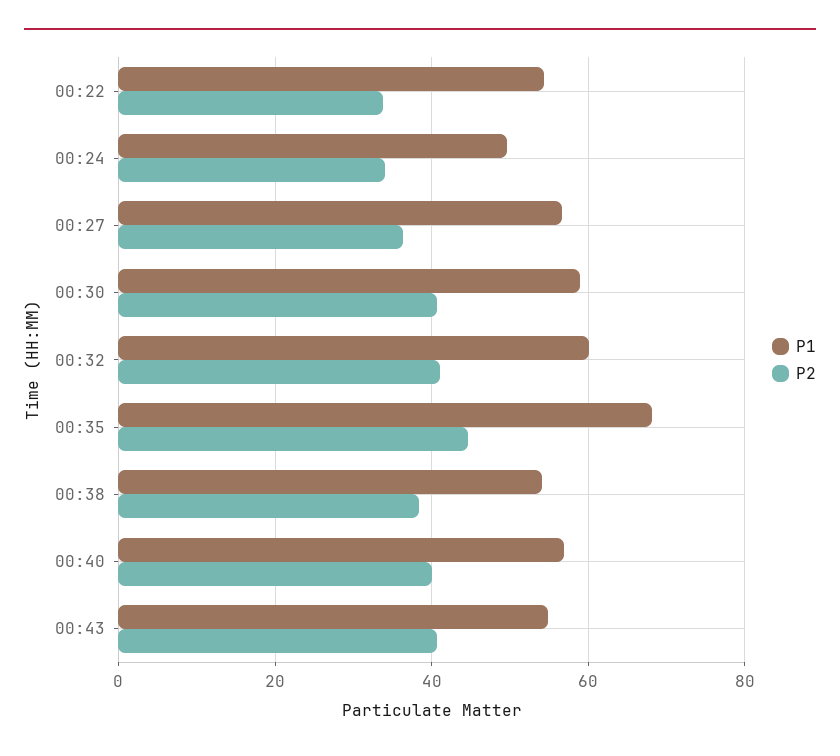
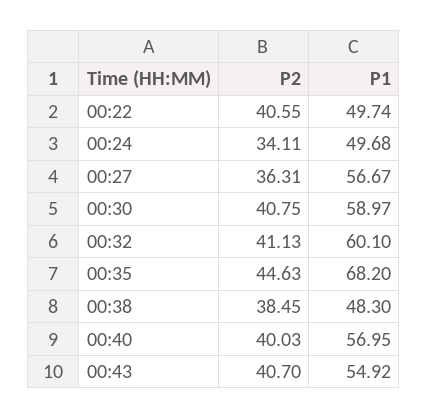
P1, 00:22: 54 -> 49.74
P2, 00:22: 34 -> 40.55
P1, 00:38: 54 -> 48.3

